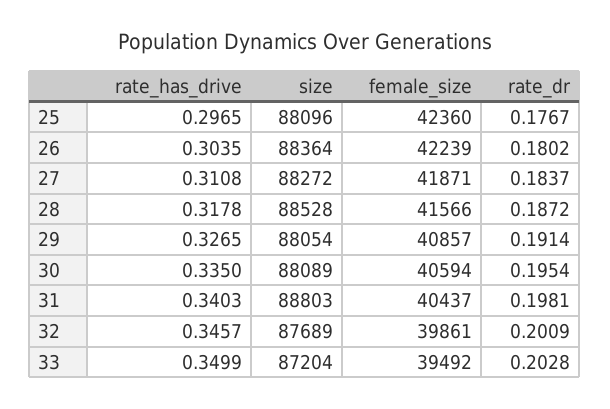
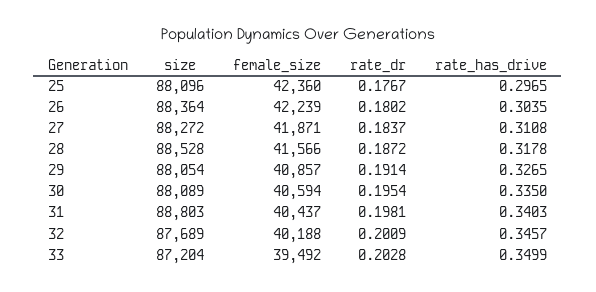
female_size, 32: 39861 -> 40188

